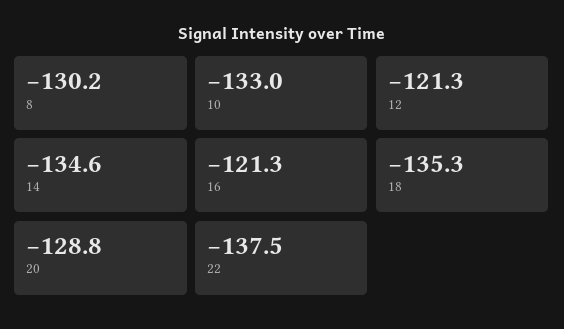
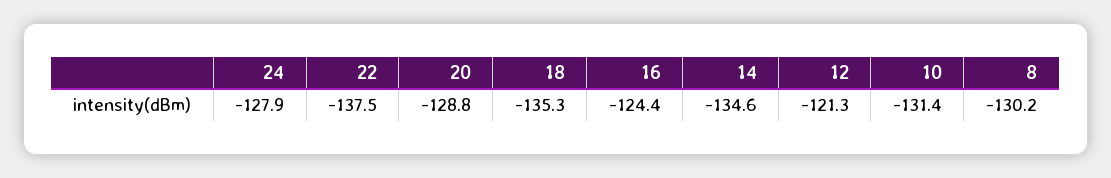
10: -133 -> -131.4
16: -121.3 -> -124.4
24: none -> -127.9

